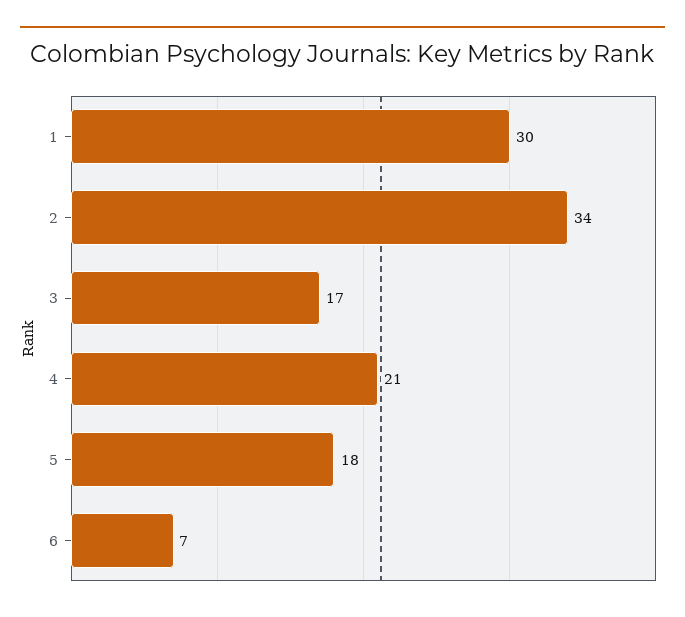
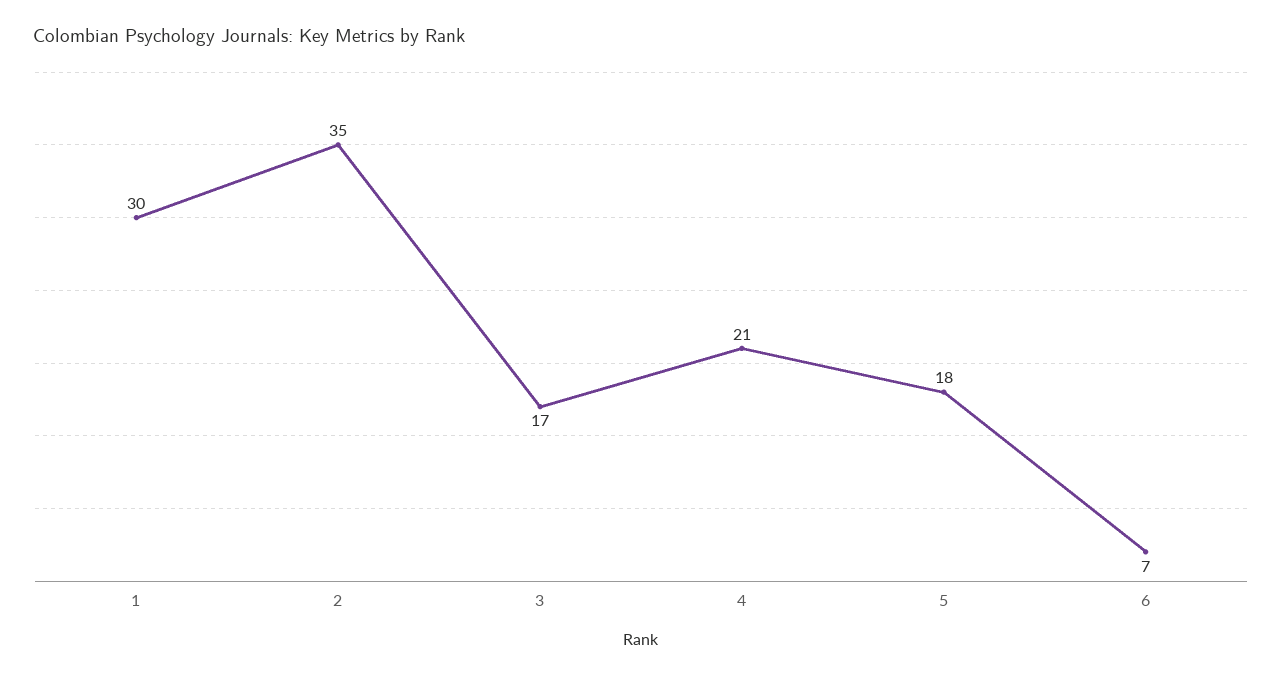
2: 34 -> 35

